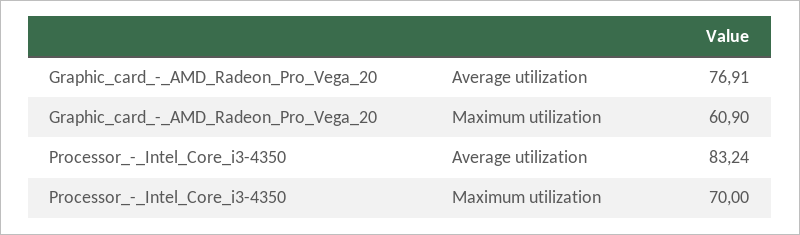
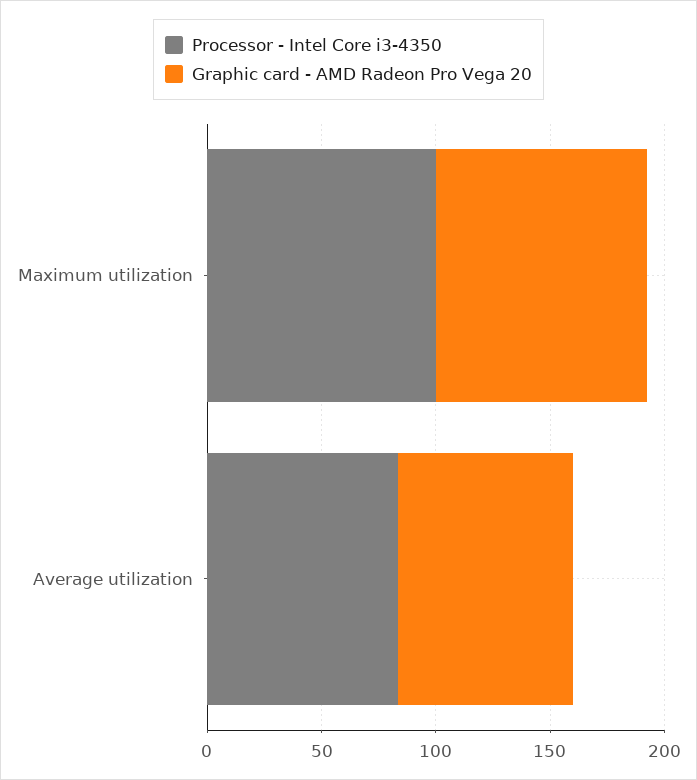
Graphic_card_-_AMD_Radeon_Pro_Vega_20, Maximum utilization: 60.9 -> 90
Processor_-_Intel_Core_i3-4350, Maximum utilization: 70 -> 100

